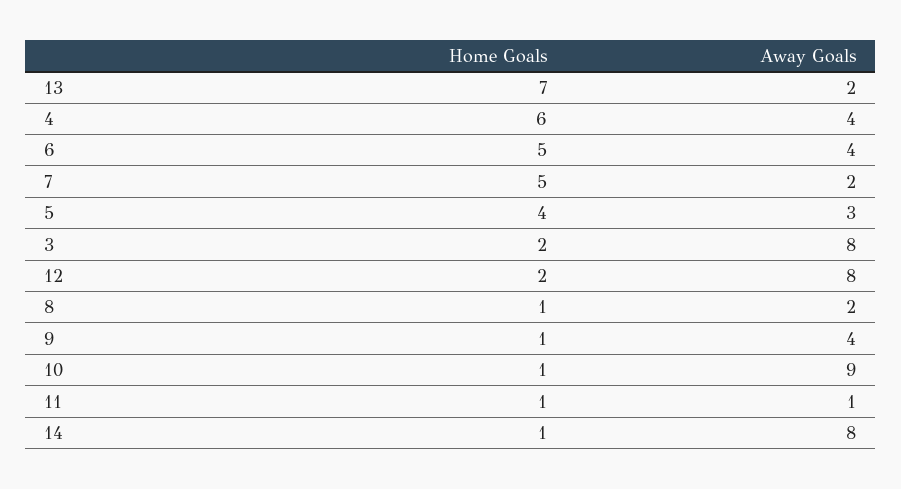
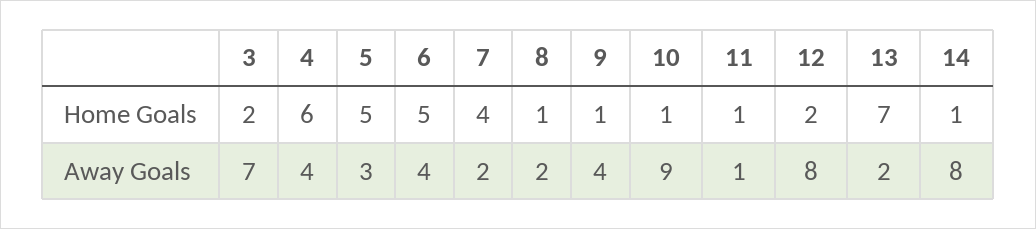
Home Goals, 7: 5 -> 4
Home Goals, 5: 4 -> 5
Away Goals, 3: 8 -> 7

